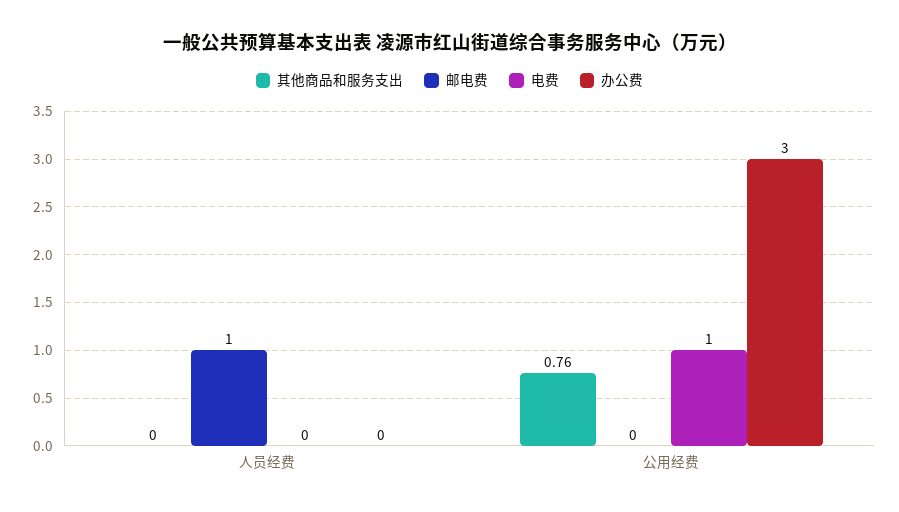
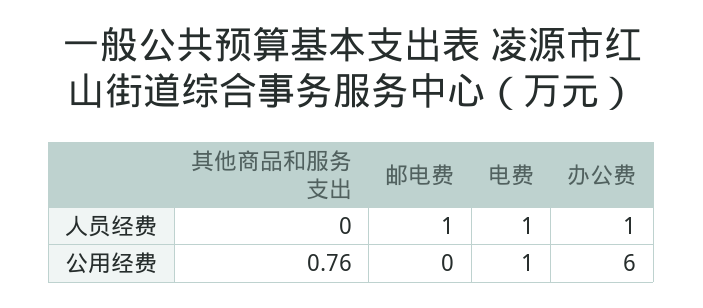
电费, 人员经费: 0 -> 1
办公费, 人员经费: 0 -> 1
办公费, 公用经费: 3 -> 6

